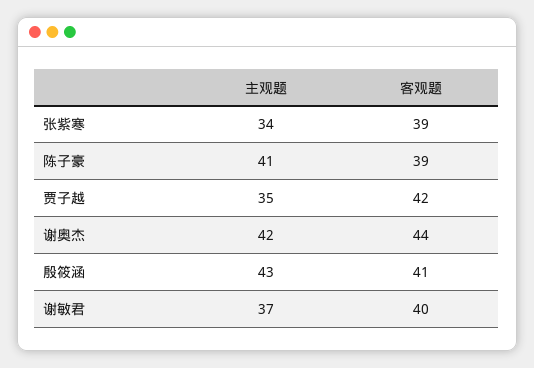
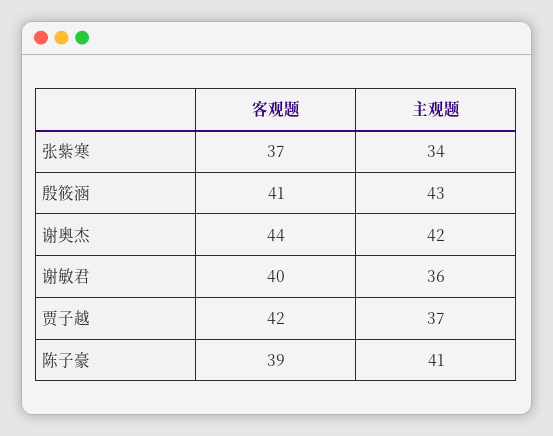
客观题, 张紫寒: 39 -> 37
主观题, 贾子越: 35 -> 37
主观题, 谢敏君: 37 -> 36

